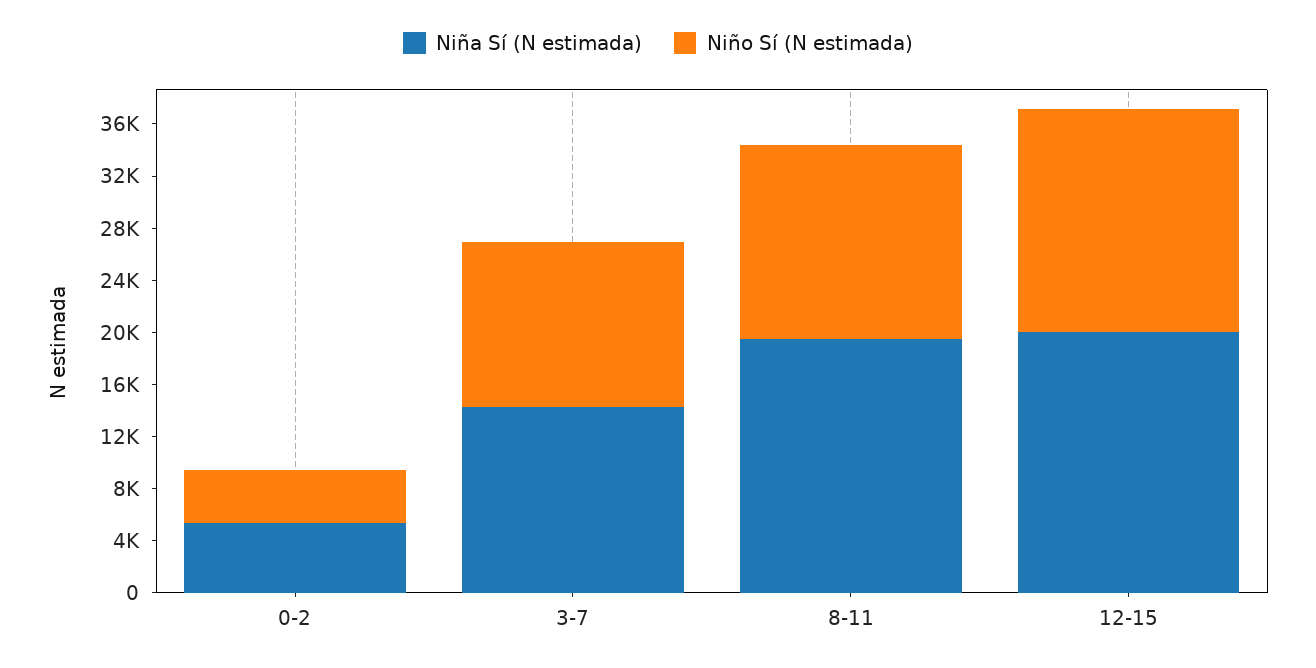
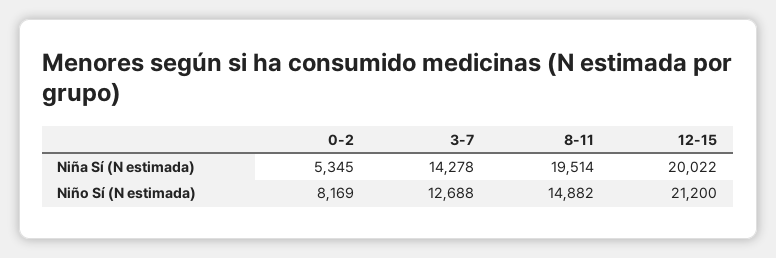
Niño Sí (N estimada), 0-2: 4000 -> 8169
Niño Sí (N estimada), 12-15: 17000 -> 21200

